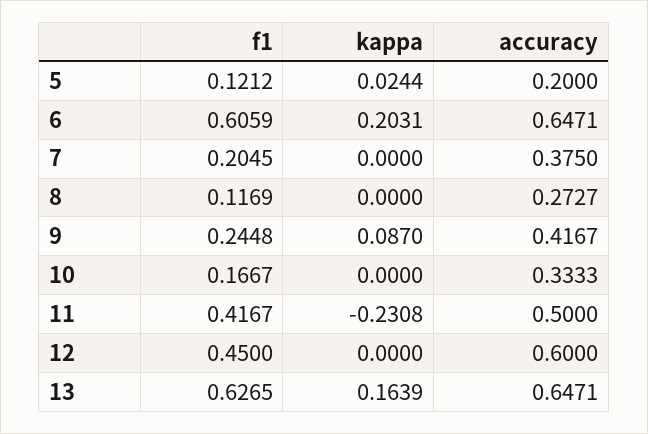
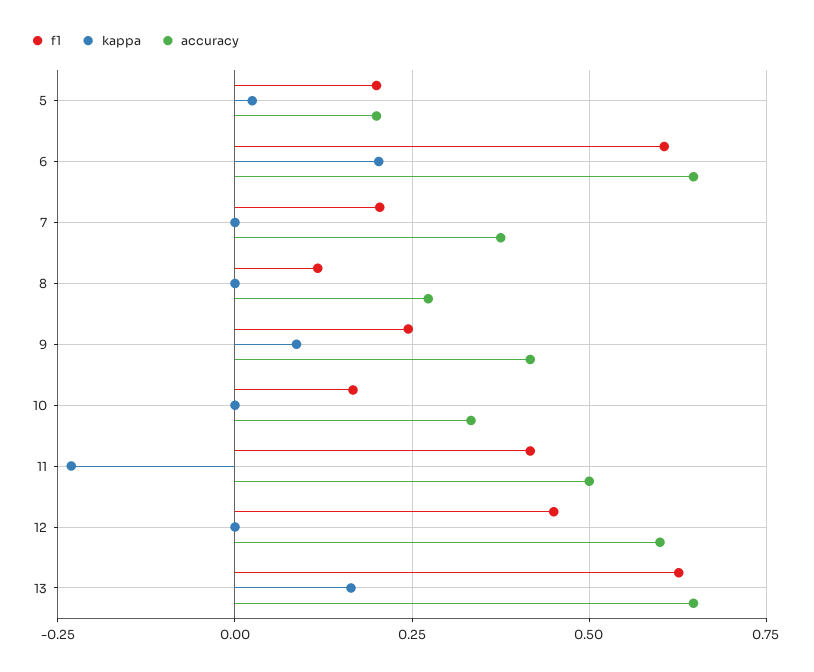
f1, 5: 0.1212 -> 0.2

